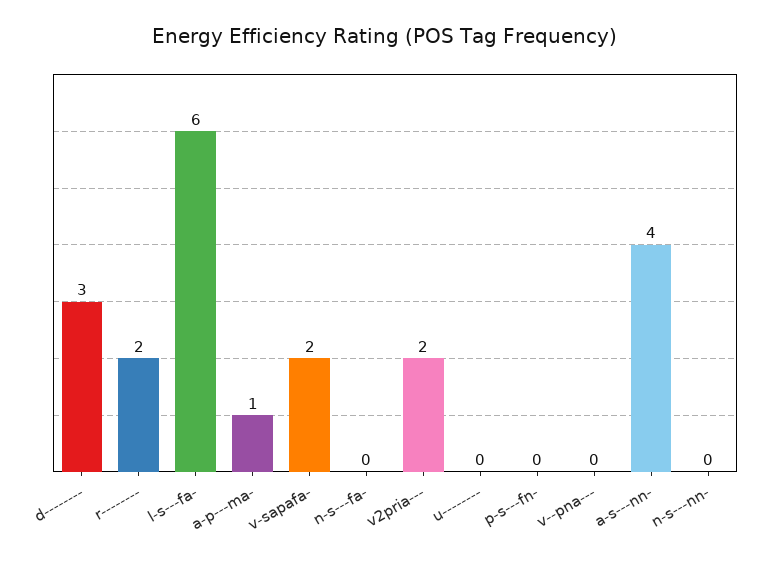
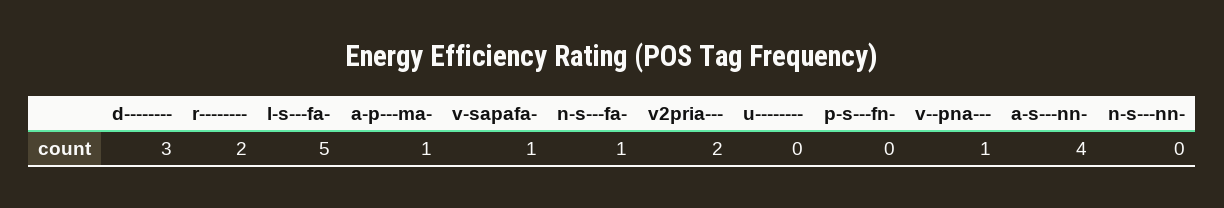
l-s---fa-: 6 -> 5
v-sapafa-: 2 -> 1
n-s---fa-: 0 -> 1
v--pna---: 0 -> 1

